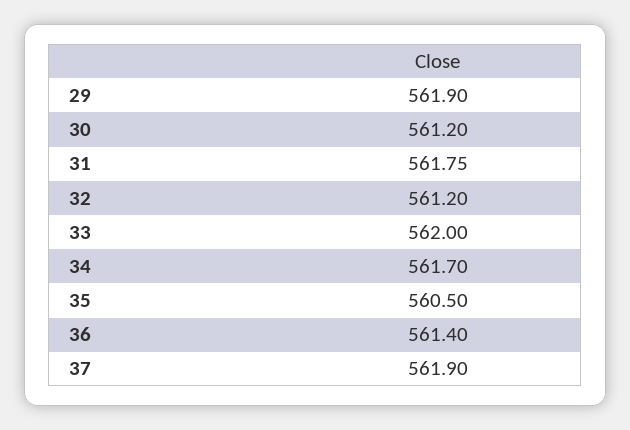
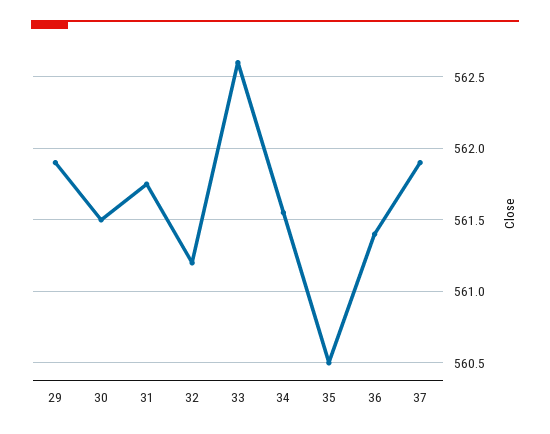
30: 561.2 -> 561.5
33: 562 -> 562.6
34: 561.7 -> 561.55

